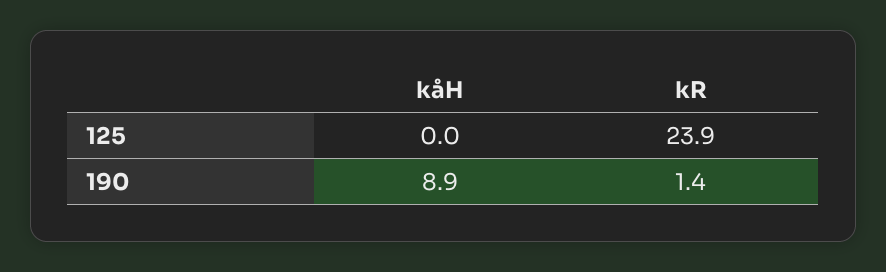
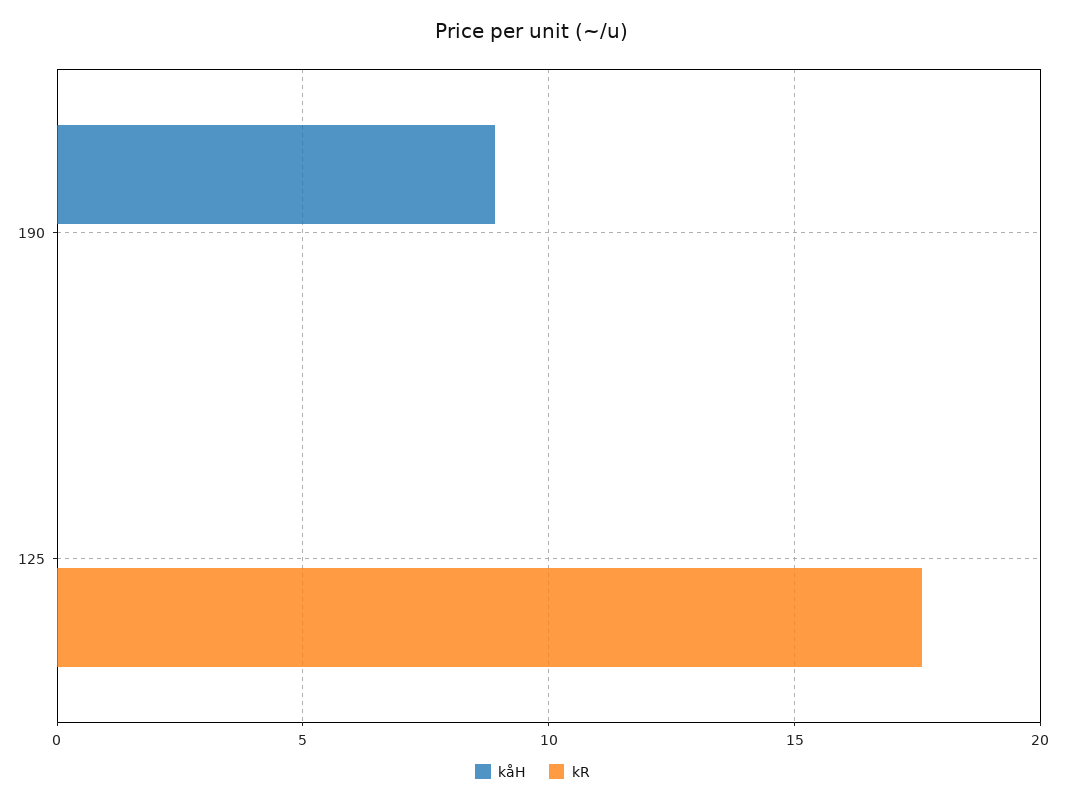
kR, 125: 23.9 -> 17.5
kR, 190: 1.4 -> 0

